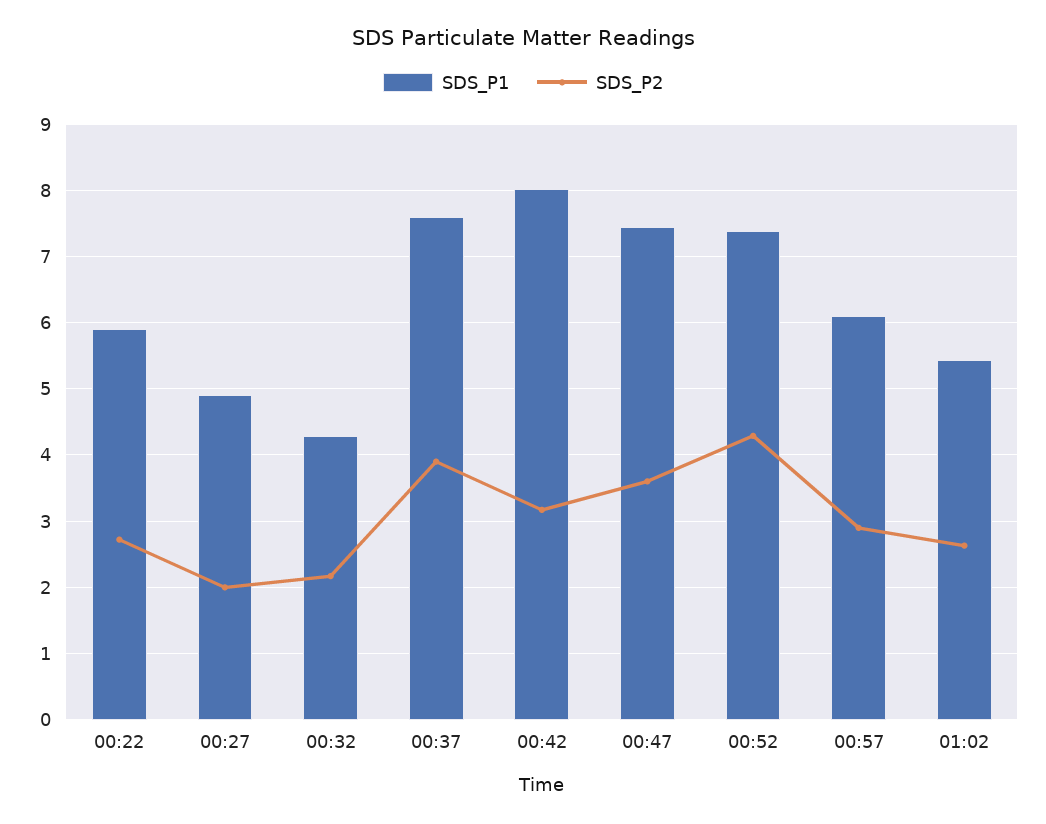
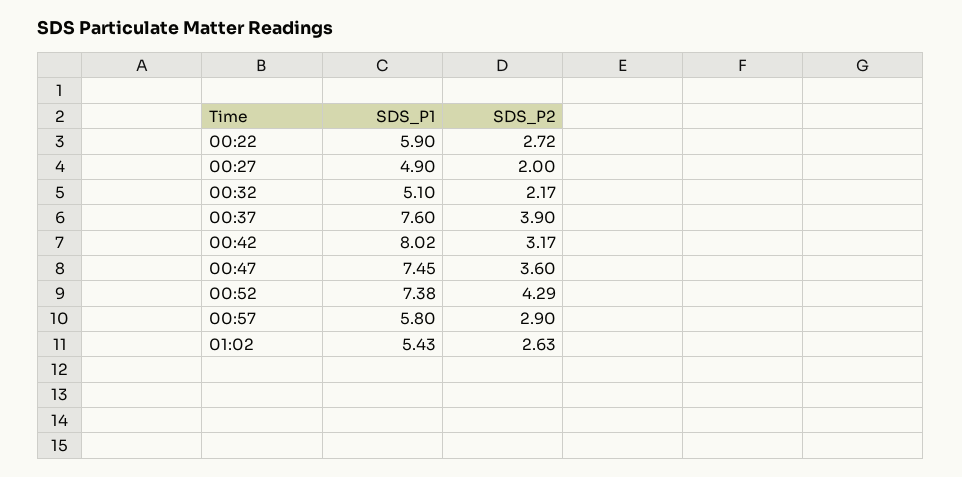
SDS_P1, 00:32: 4.3 -> 5.1
SDS_P1, 00:57: 6.1 -> 5.8

